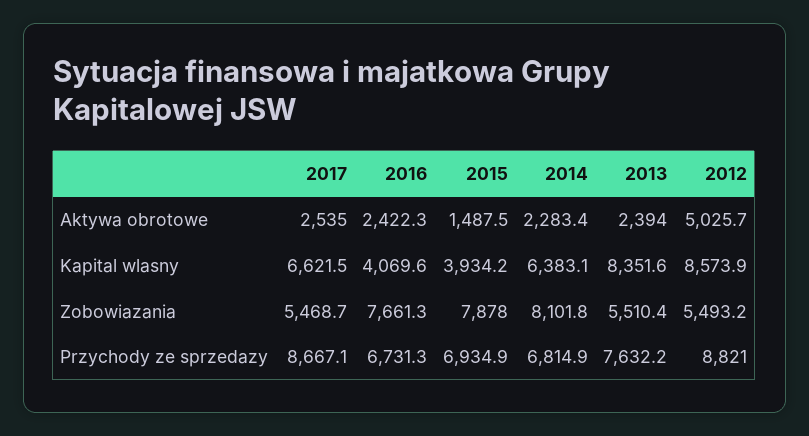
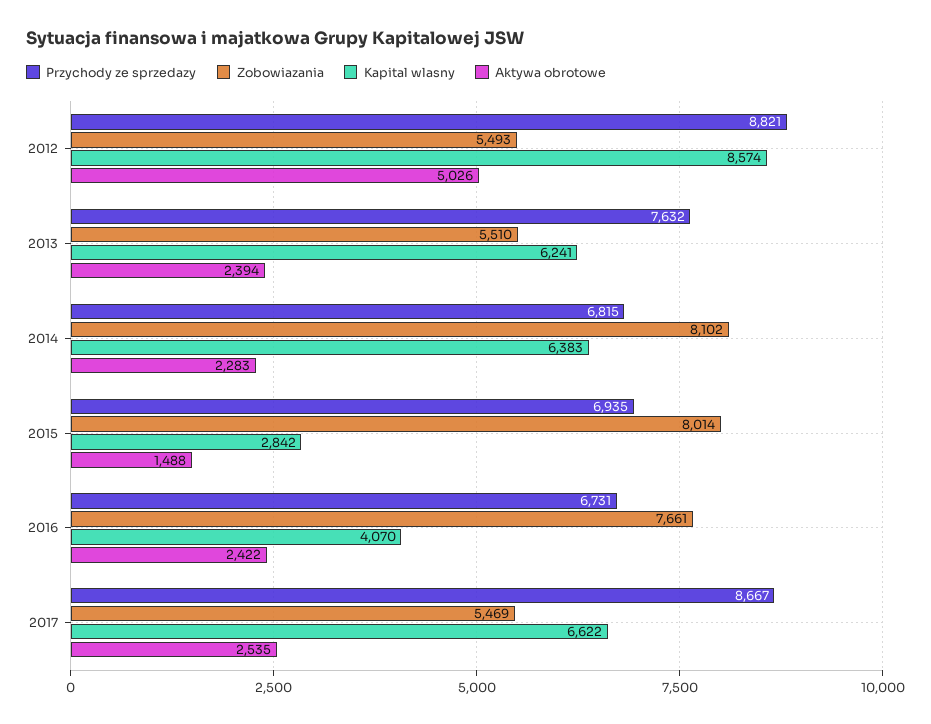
Kapital wlasny, 2015: 3934.2 -> 2842
Kapital wlasny, 2013: 8351.6 -> 6241
Zobowiazania, 2015: 7878 -> 8014

